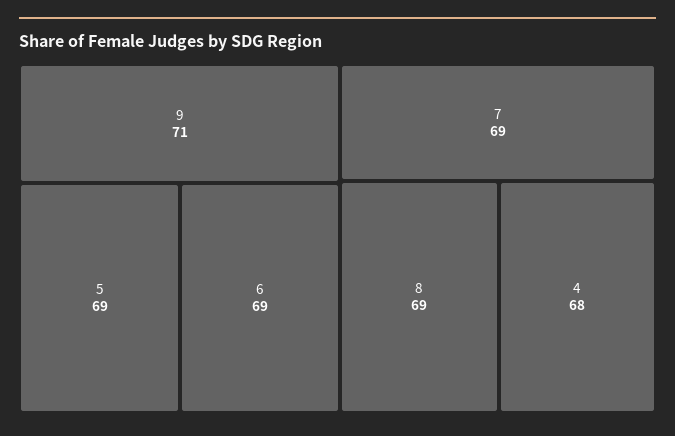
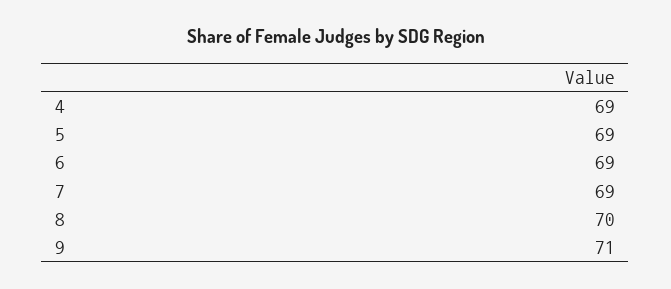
8: 69 -> 70
4: 68 -> 69

